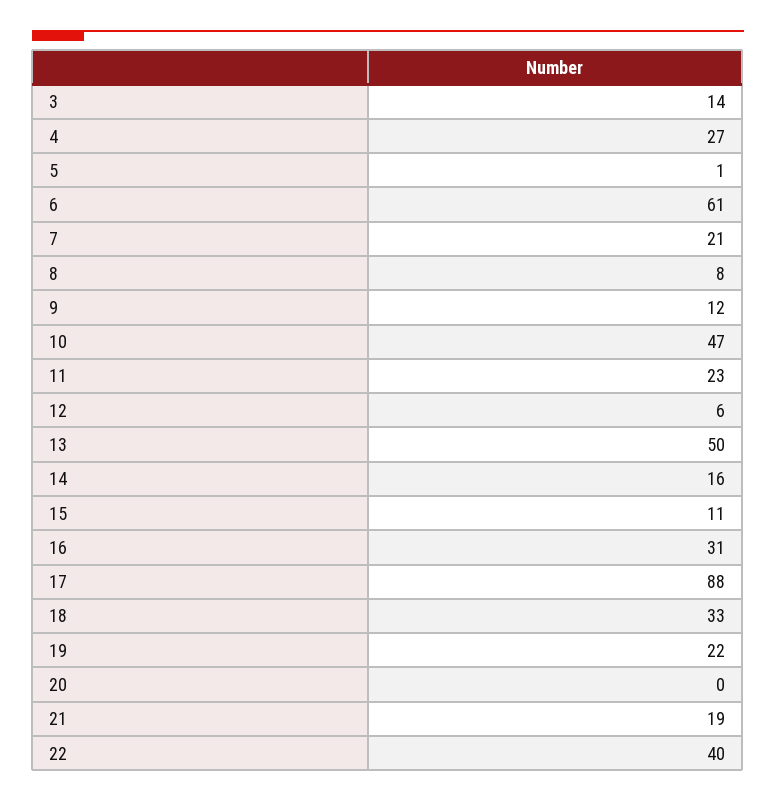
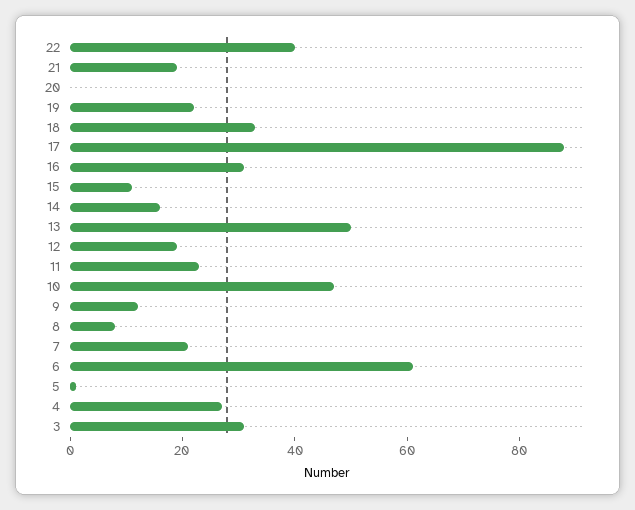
3: 14 -> 30
12: 6 -> 20

